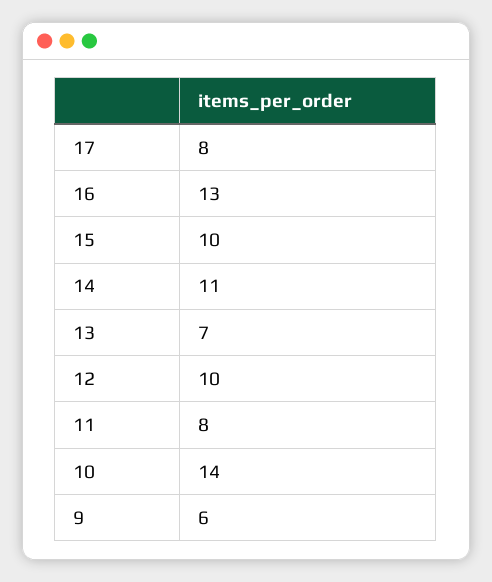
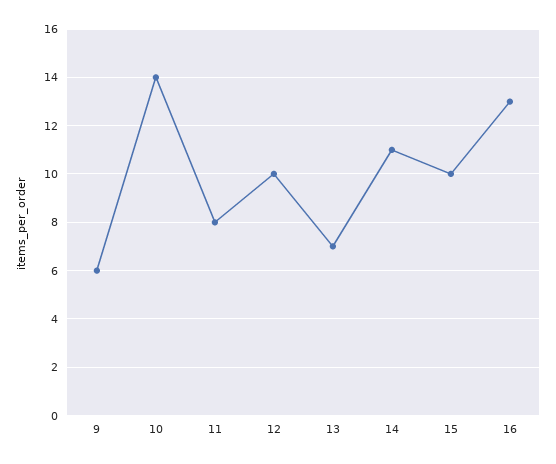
17: 8 -> none

